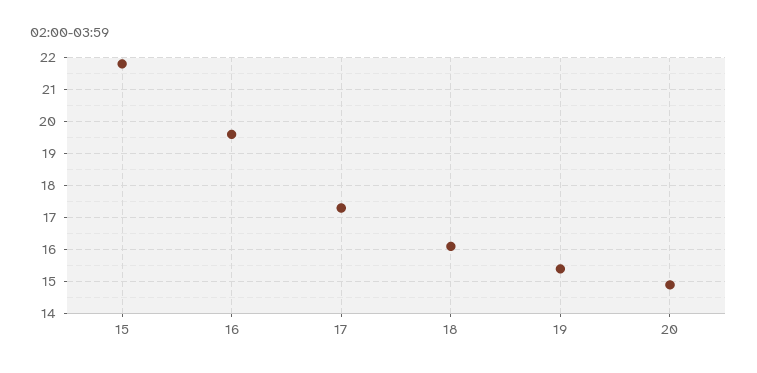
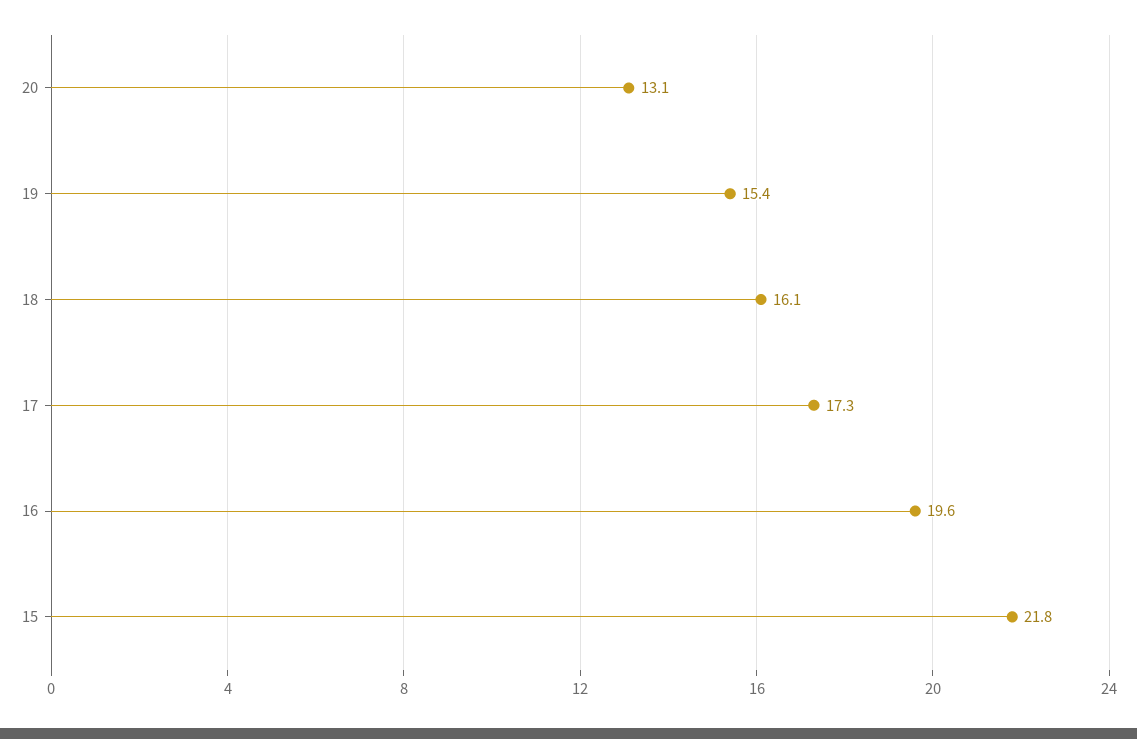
20: 15 -> 13.1

